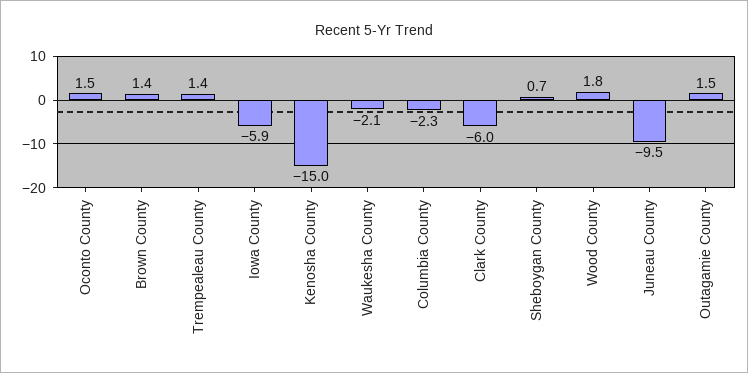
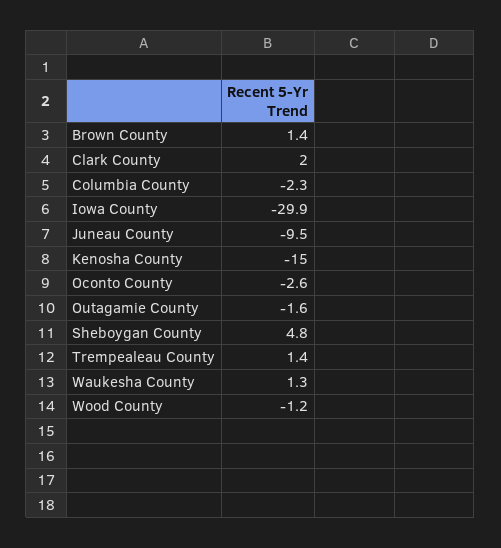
Oconto County: 1.5 -> -2.6
Iowa County: -5.9 -> -29.9
Waukesha County: -2.1 -> 1.3
Clark County: -6 -> 2
Sheboygan County: 0.7 -> 4.8
Wood County: 1.8 -> -1.2
Outagamie County: 1.5 -> -1.6

